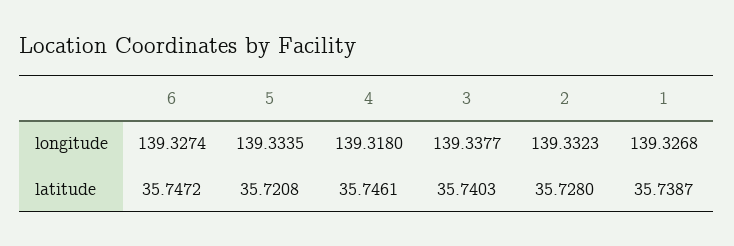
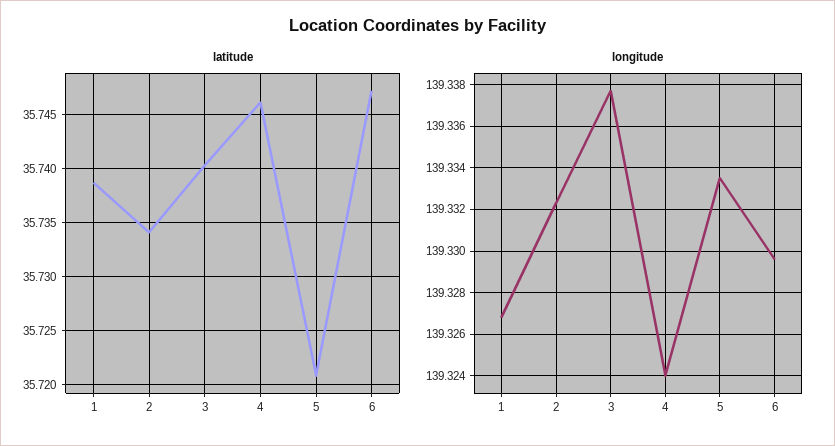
longitude, 6: 139.3274 -> 139.3295
longitude, 4: 139.318 -> 139.324
latitude, 2: 35.728 -> 35.734

